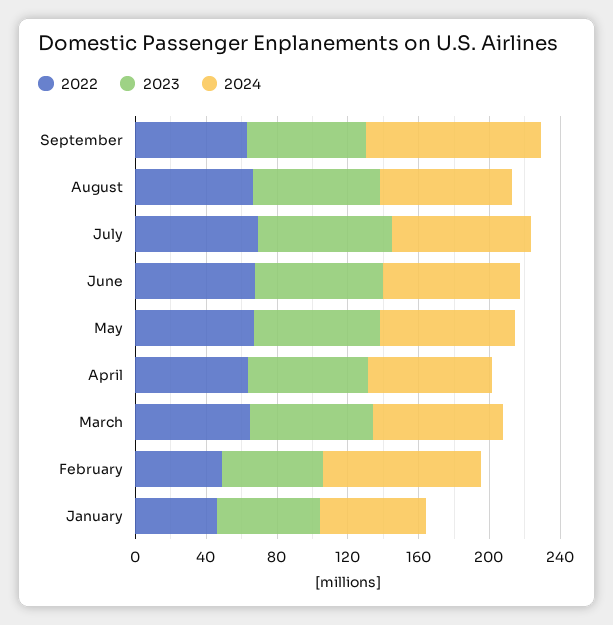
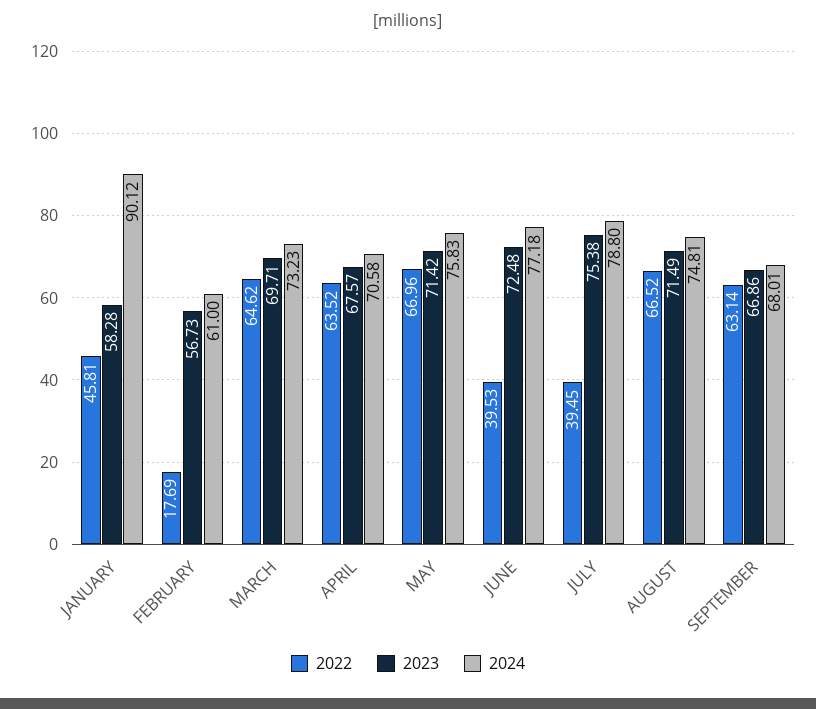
2024, September: 100 -> 68.01
2022, July: 70 -> 39.45
2022, June: 70 -> 39.53
2022, February: 50 -> 17.69
2024, February: 90 -> 61
2024, January: 60 -> 90.12

